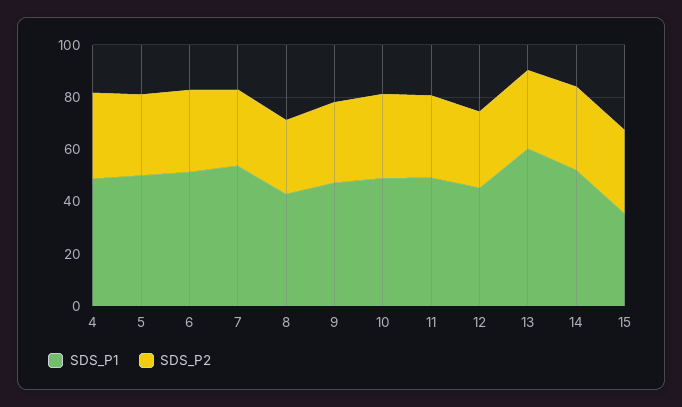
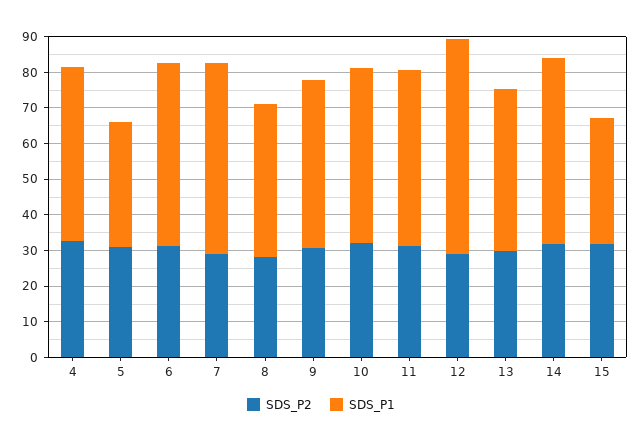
SDS_P1, 5: 50 -> 35
SDS_P1, 12: 45 -> 60
SDS_P1, 13: 60 -> 45

